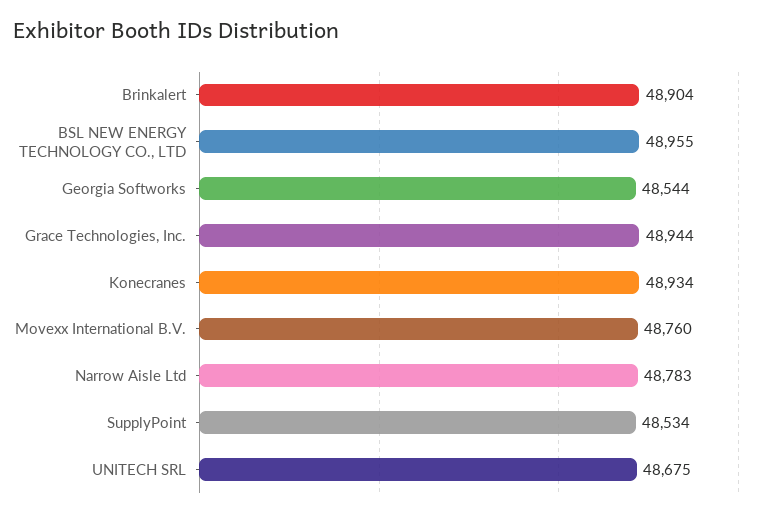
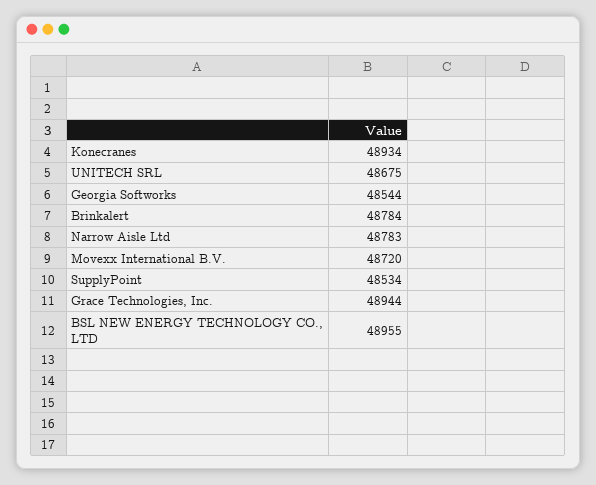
Brinkalert: 48904 -> 48784
Movexx International B.V.: 48760 -> 48720

